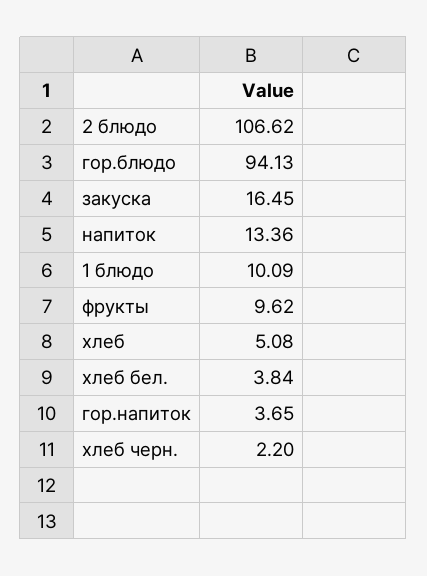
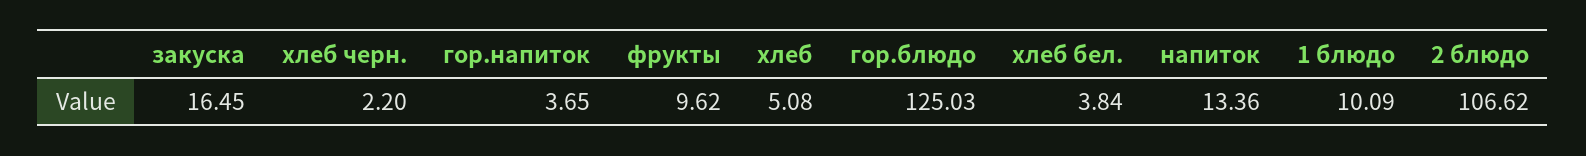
гор.блюдо: 94.13 -> 125.03

